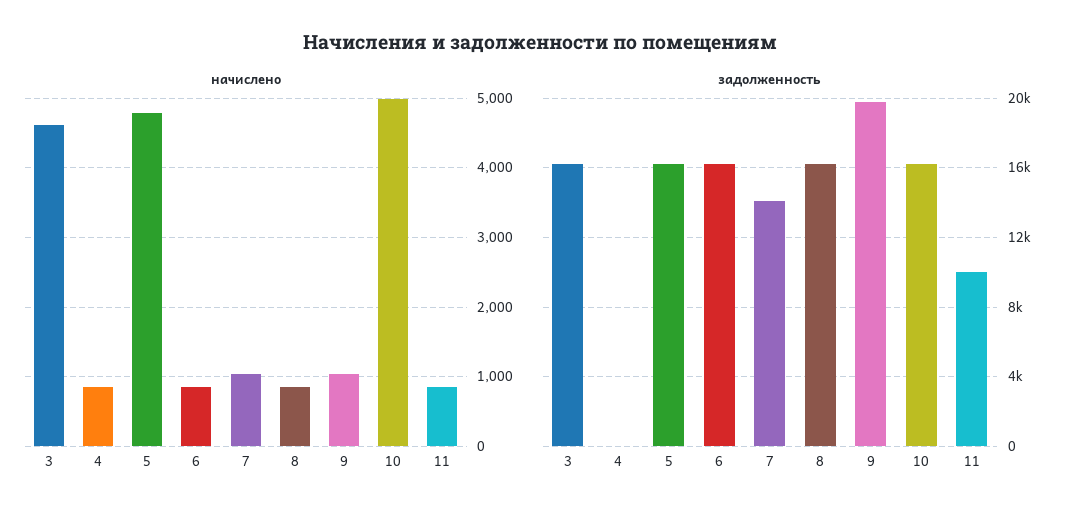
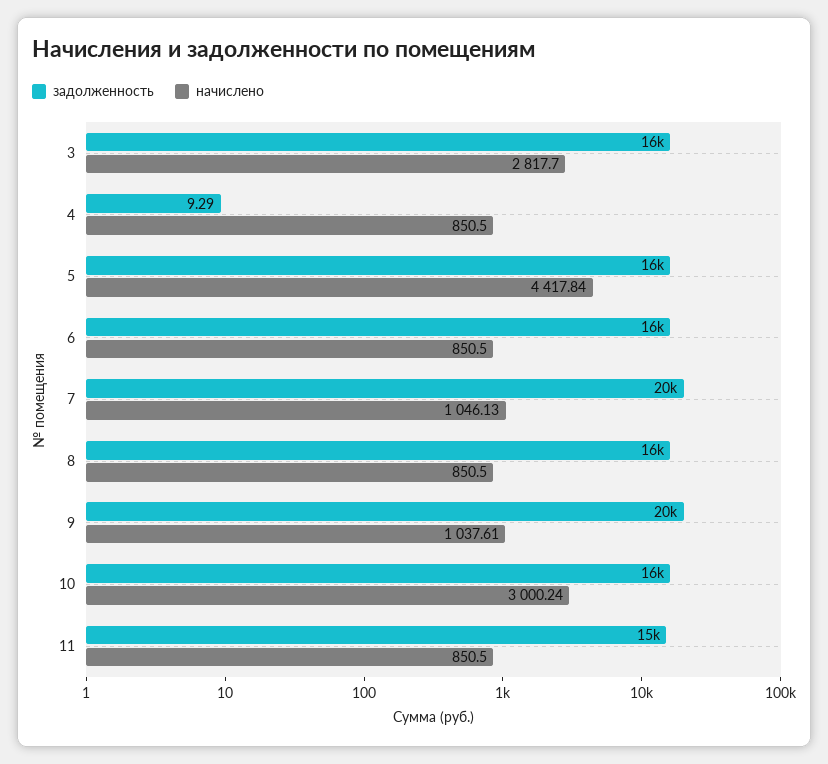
начислено, 3: 4600 -> 2817.7
начислено, 5: 4800 -> 4417.84
начислено, 10: 5000 -> 3000.24
задолженность, 7: 14000 -> 20000
задолженность, 11: 10000 -> 15000

